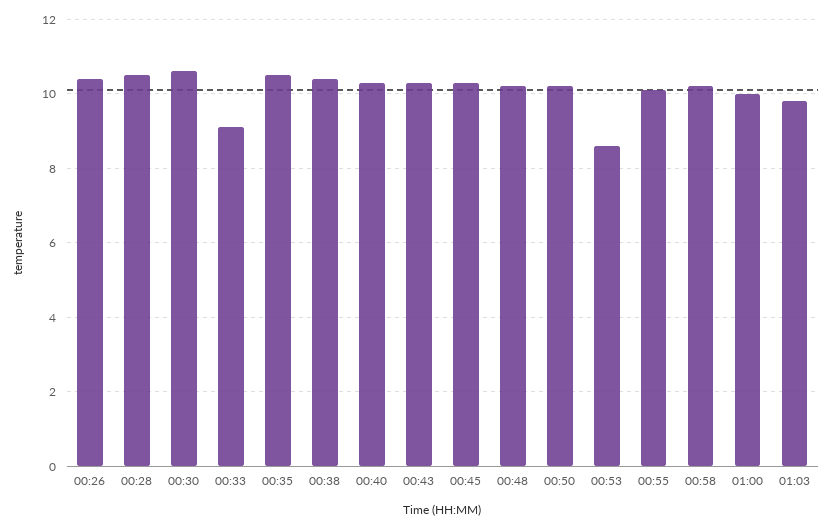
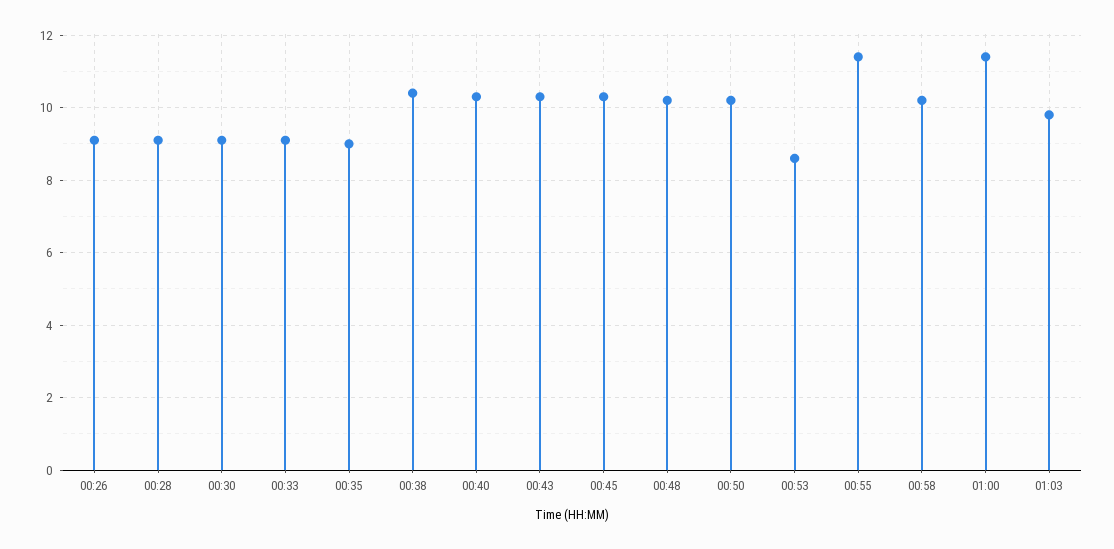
00:26: 10.5 -> 9
00:28: 10.5 -> 9
00:30: 10.5 -> 9
00:35: 10.5 -> 9
00:55: 10 -> 11.5
01:00: 10 -> 11.5

